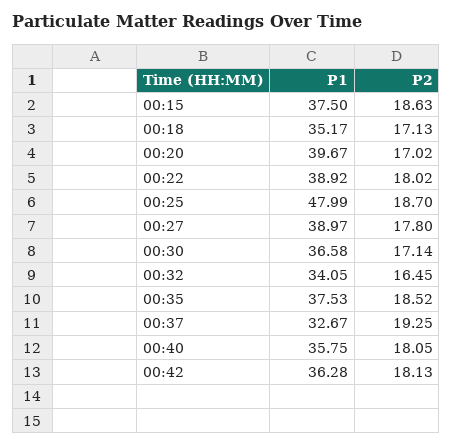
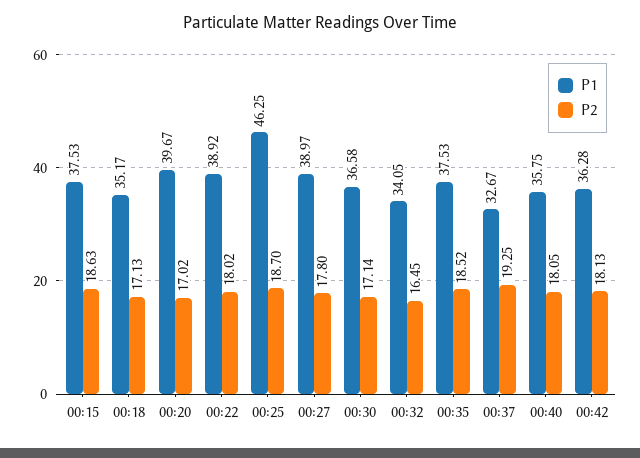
P1, 00:15: 37.5 -> 37.53
P1, 00:25: 47.99 -> 46.25

